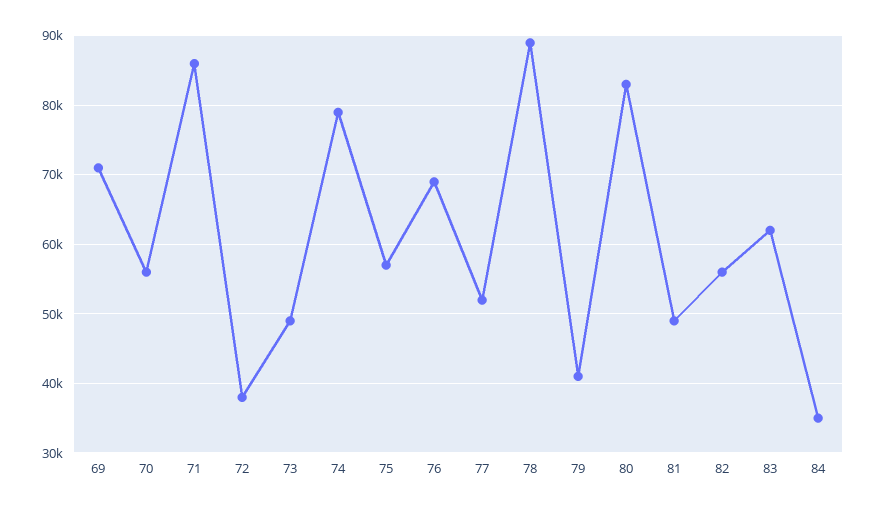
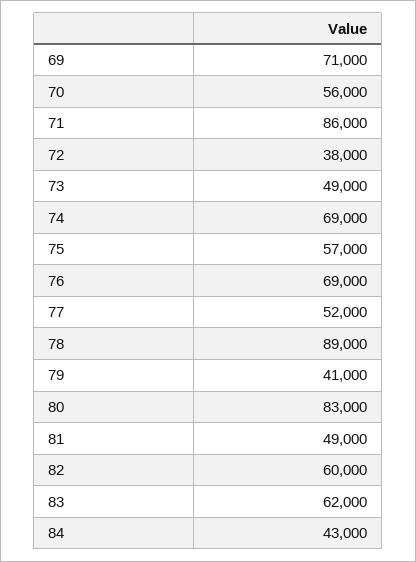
74: 79000 -> 69000
82: 56000 -> 60000
84: 35000 -> 43000

